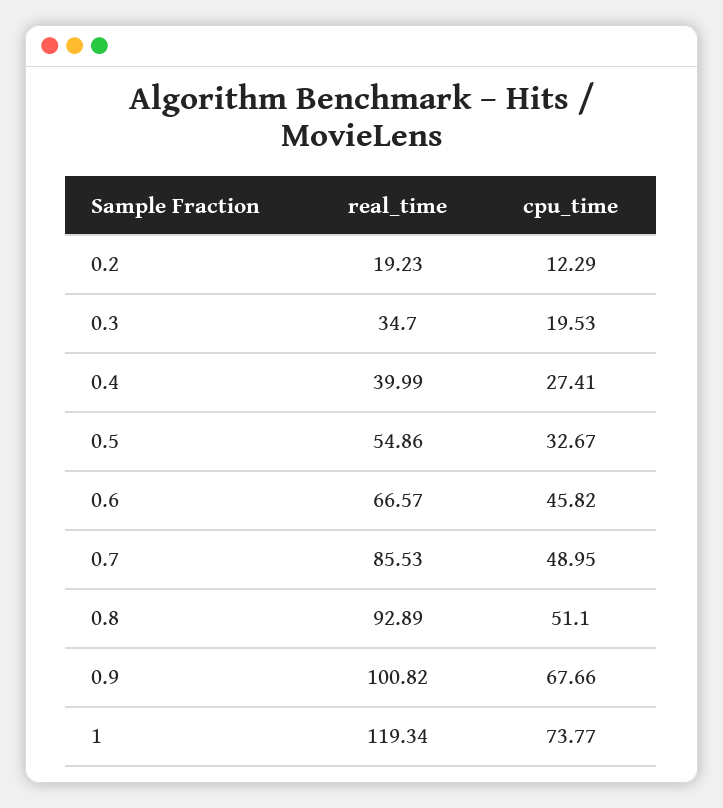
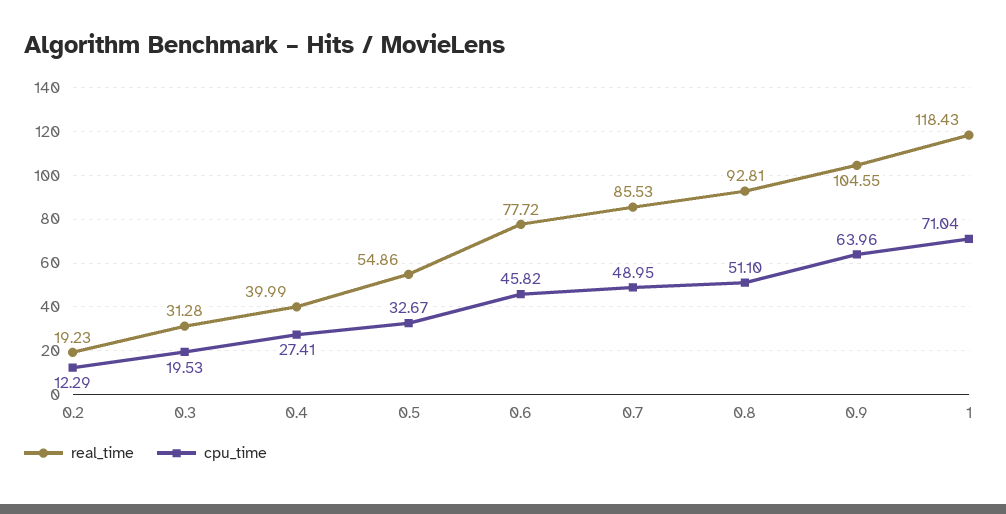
real_time, 0.3: 34.7 -> 31.28
real_time, 0.6: 66.57 -> 77.72
real_time, 0.8: 92.89 -> 92.81
real_time, 0.9: 100.82 -> 104.55
cpu_time, 0.9: 67.66 -> 63.96
real_time, 1: 119.34 -> 118.43
cpu_time, 1: 73.77 -> 71.04

